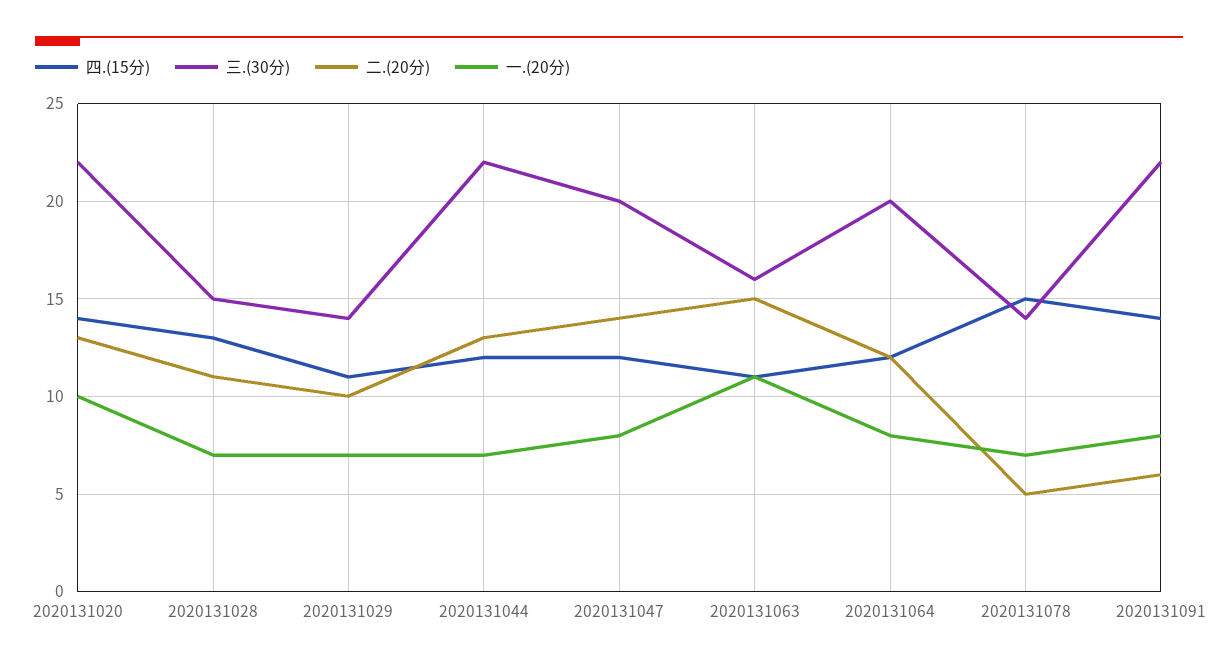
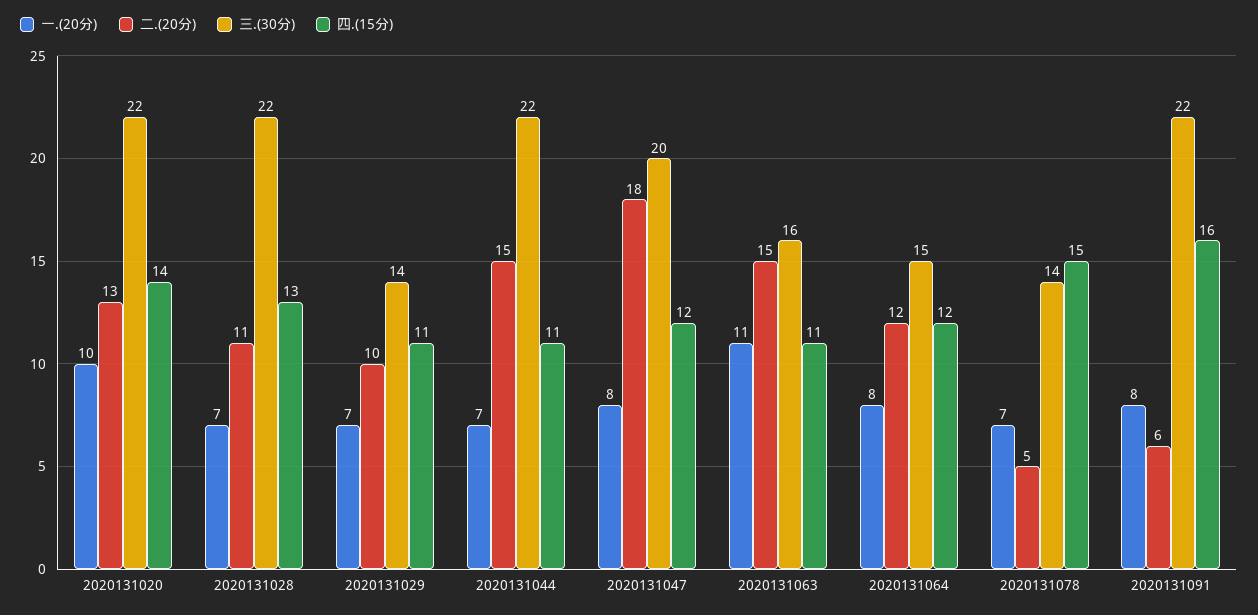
三.(30分), 2020131028: 15 -> 22
四.(15分), 2020131044: 12 -> 11
二.(20分), 2020131044: 13 -> 15
二.(20分), 2020131047: 14 -> 18
三.(30分), 2020131064: 20 -> 15
四.(15分), 2020131091: 14 -> 16

